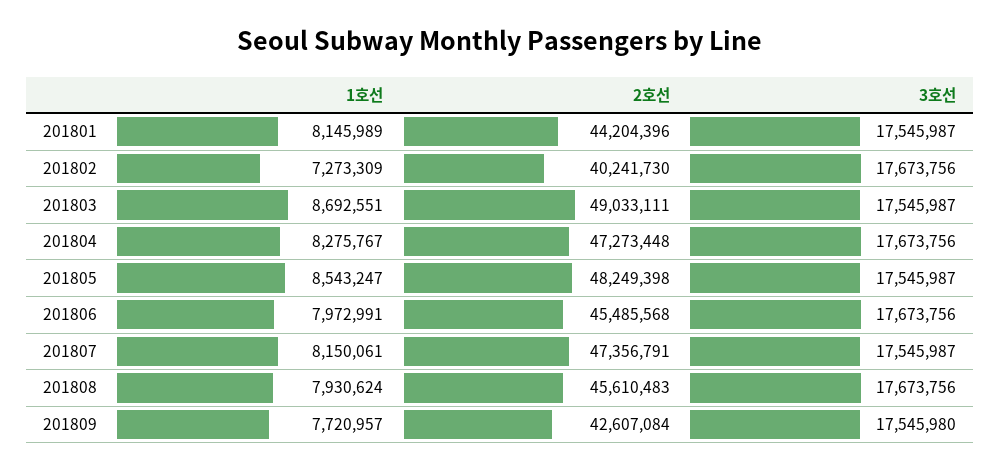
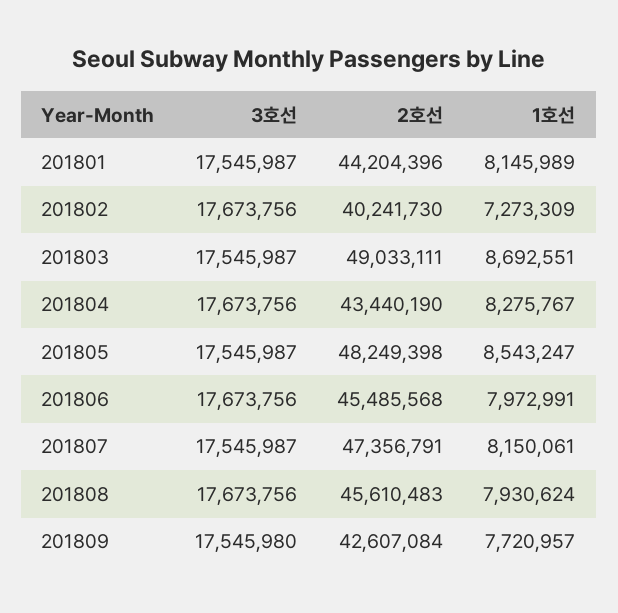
2호선, 201804: 47273448 -> 43440190

